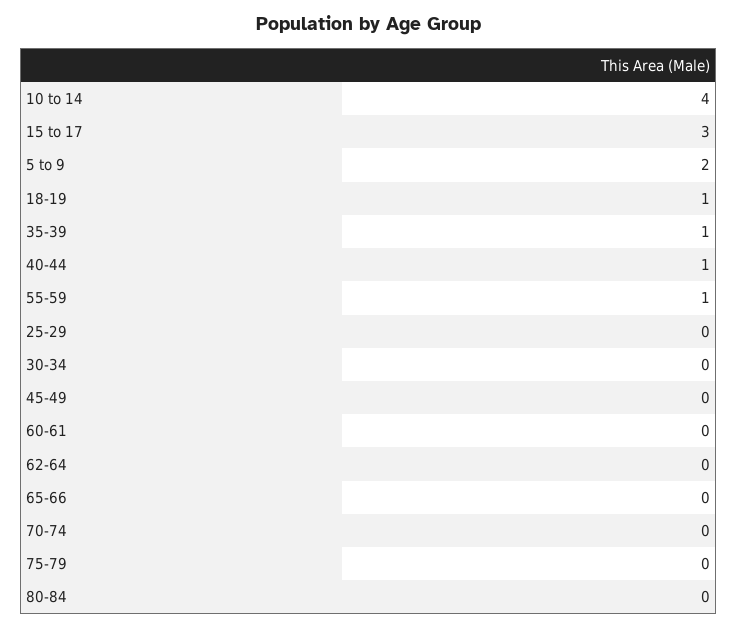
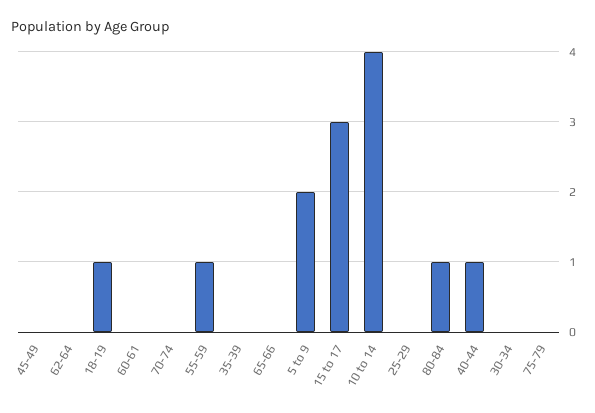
35-39: 1 -> 0
80-84: 0 -> 1

